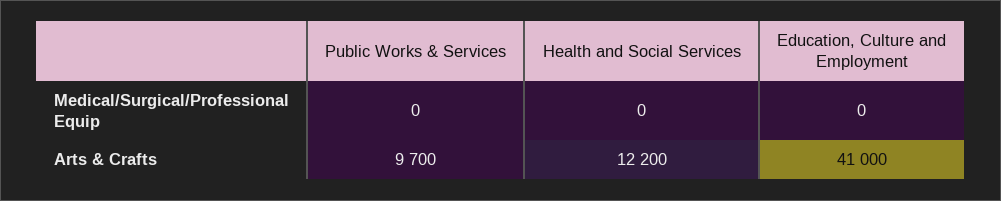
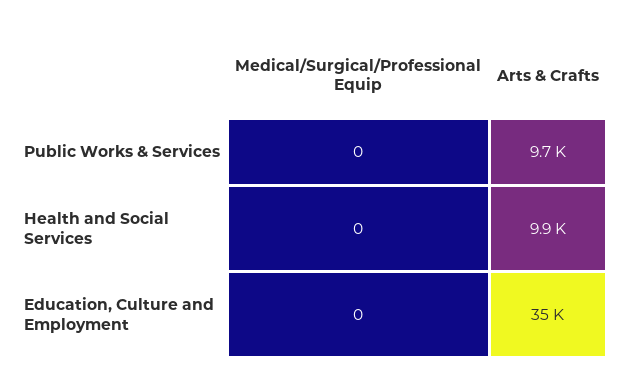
Health and Social Services, Arts & Crafts: 12200 -> 9900
Education, Culture and Employment, Arts & Crafts: 41000 -> 35000

